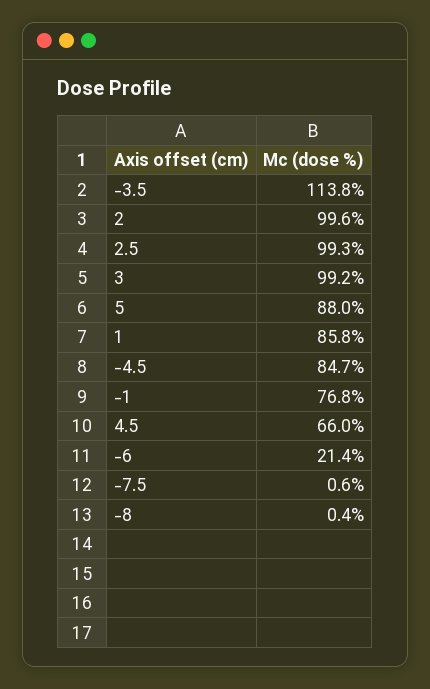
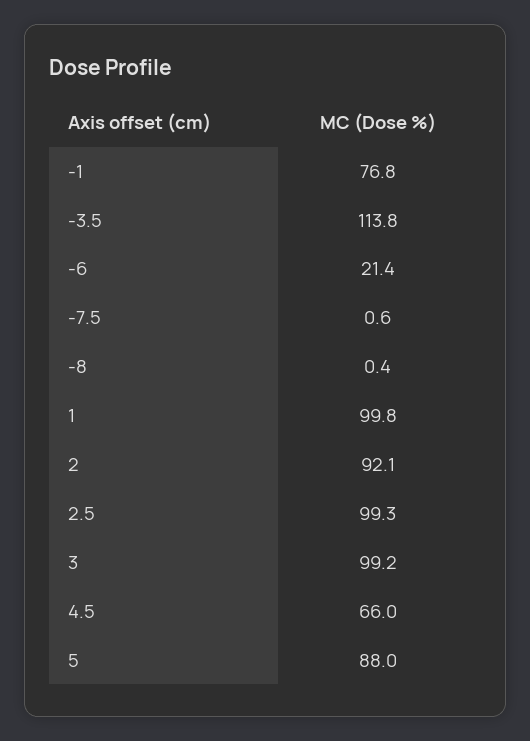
2: 99.6 -> 92.1
1: 85.8 -> 99.8
-4.5: 84.7 -> none

